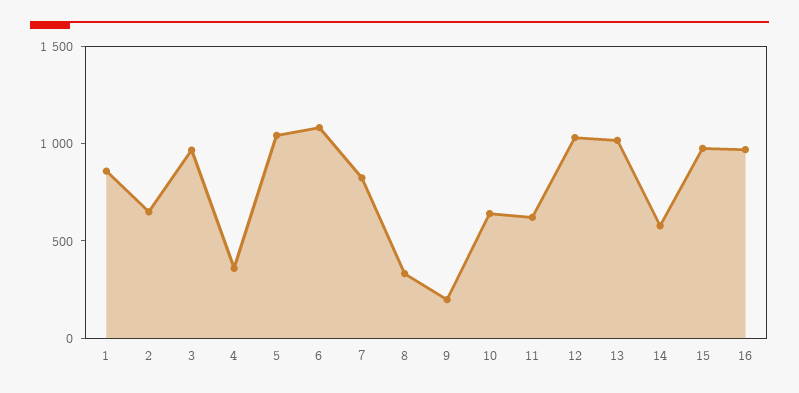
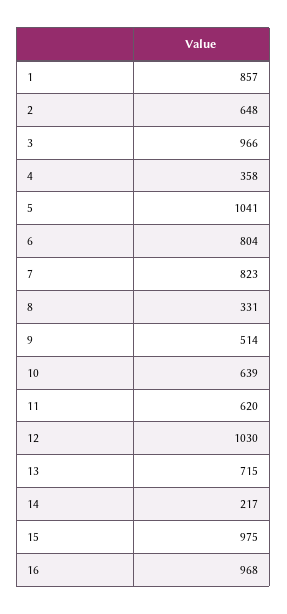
6: 1100 -> 804
9: 200 -> 514
13: 1000 -> 715
14: 600 -> 217

